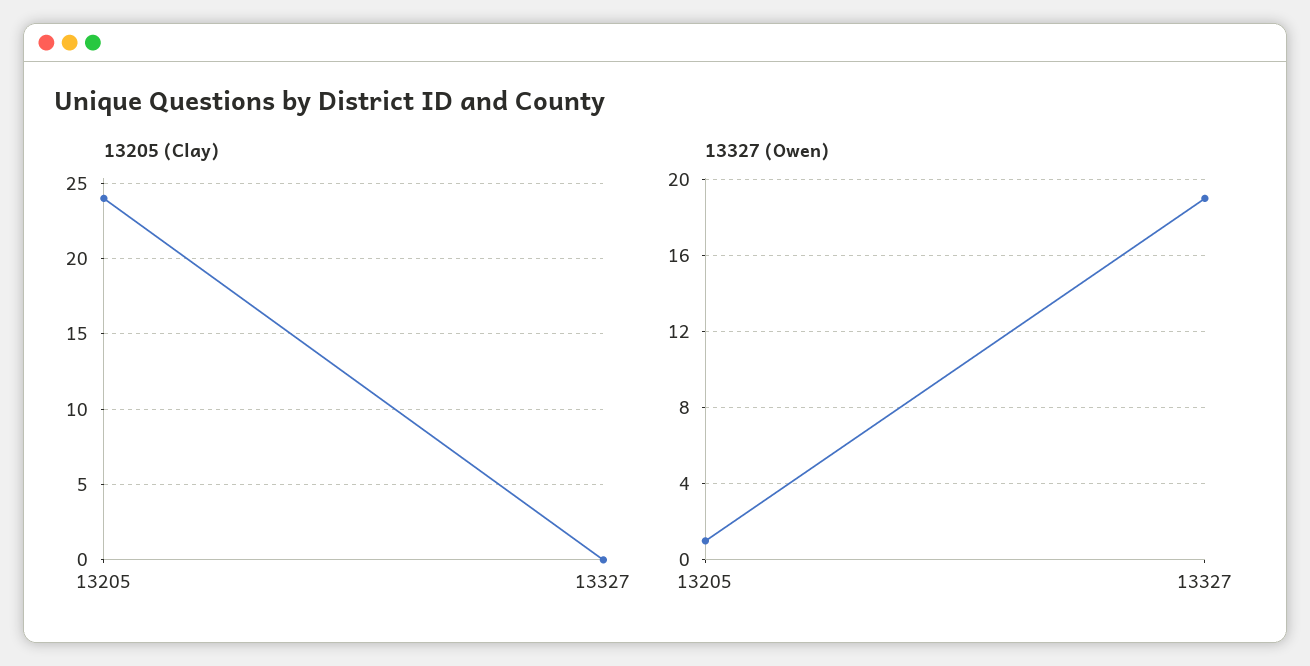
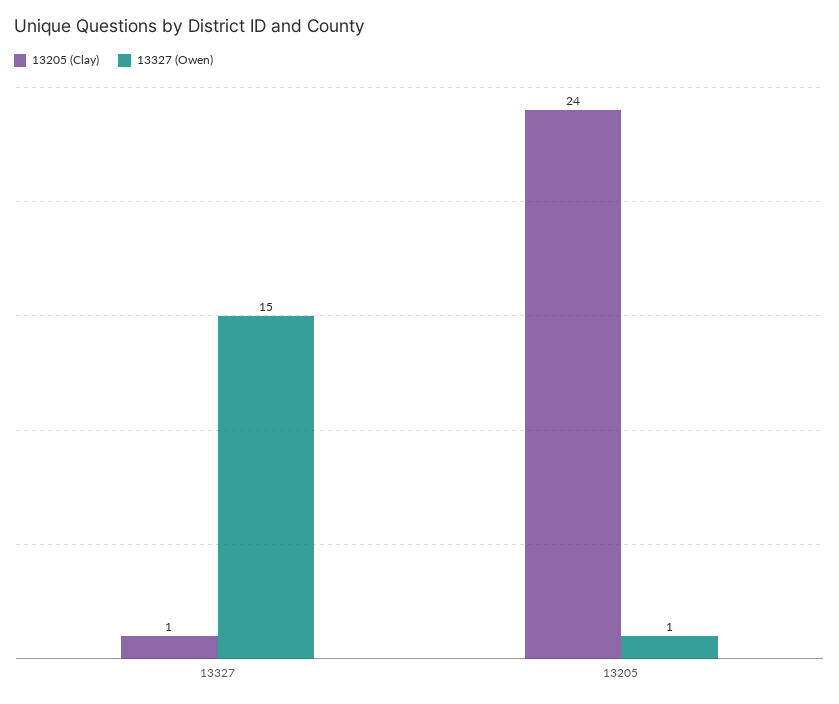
13205 (Clay), 13327: 0 -> 1
13327 (Owen), 13327: 19 -> 15

